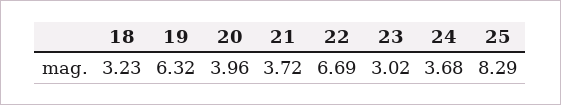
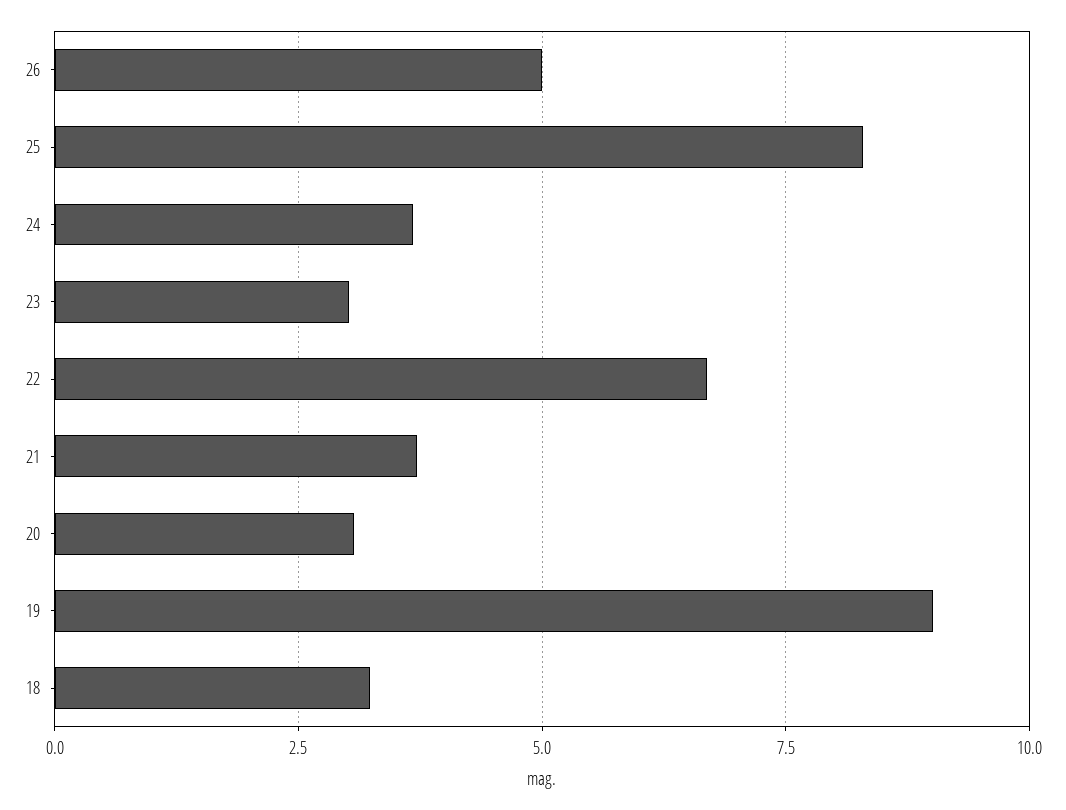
19: 6.32 -> 9
20: 3.96 -> 3
26: none -> 5

